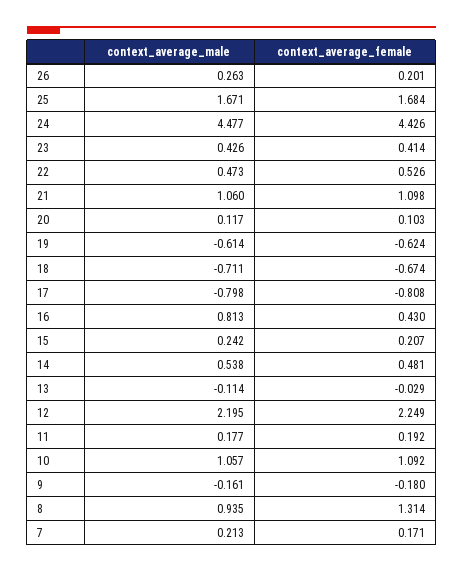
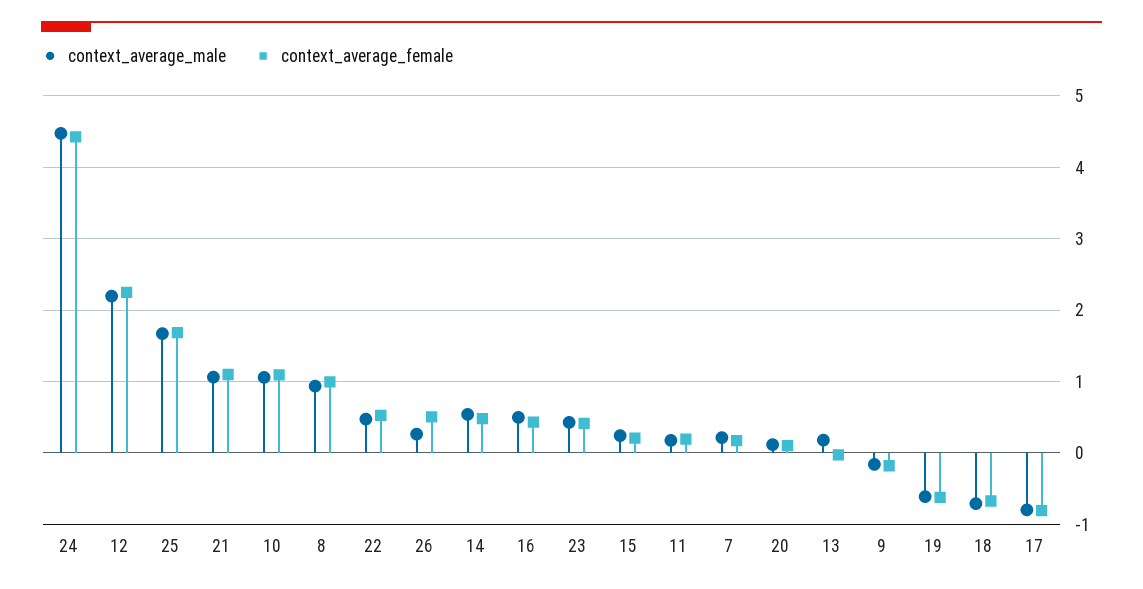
context_average_female, 26: 0.201 -> 0.5
context_average_male, 16: 0.813 -> 0.5
context_average_male, 13: -0.114 -> 0.2
context_average_female, 8: 1.314 -> 1

